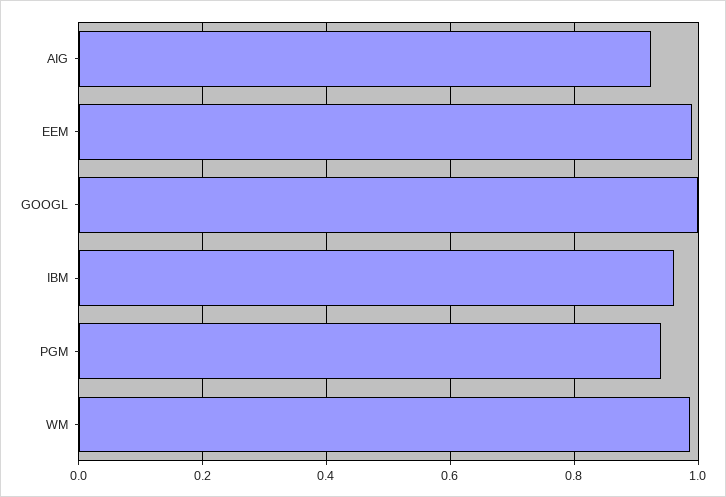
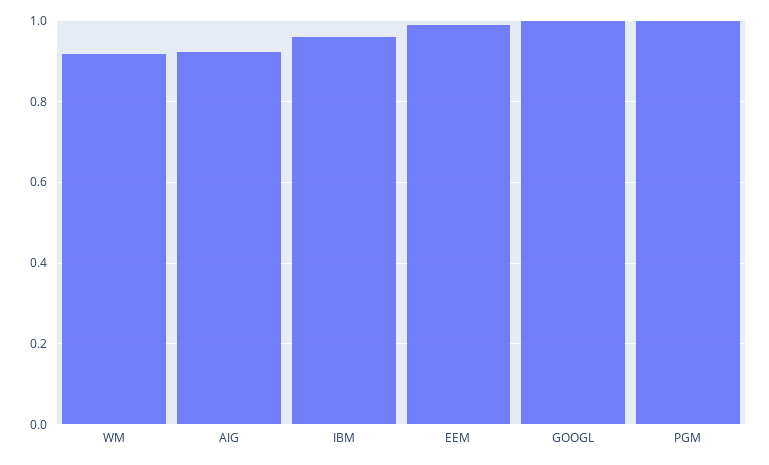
PGM: 0.94 -> 1
WM: 0.98 -> 0.92

